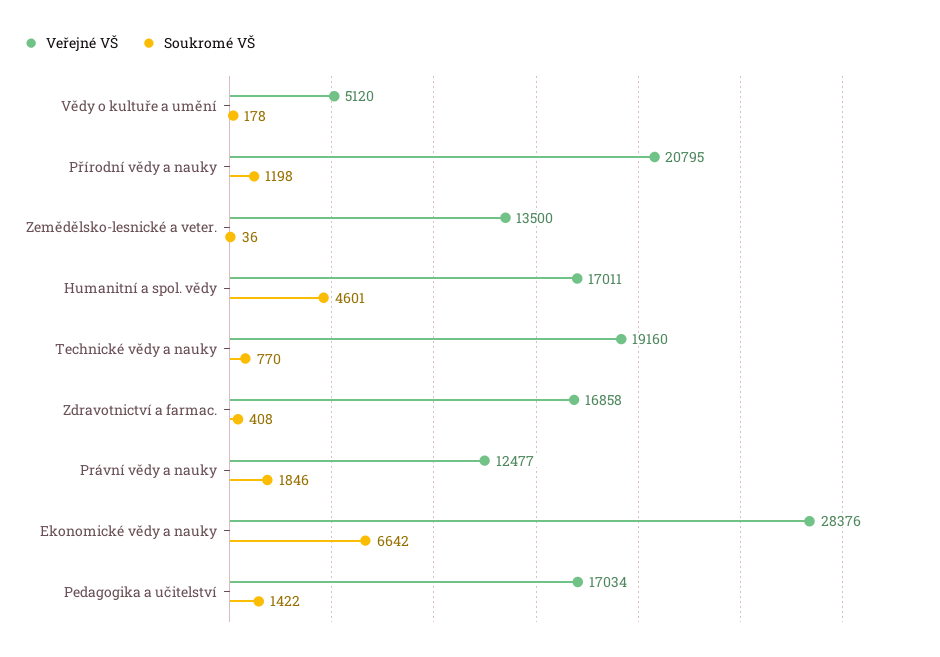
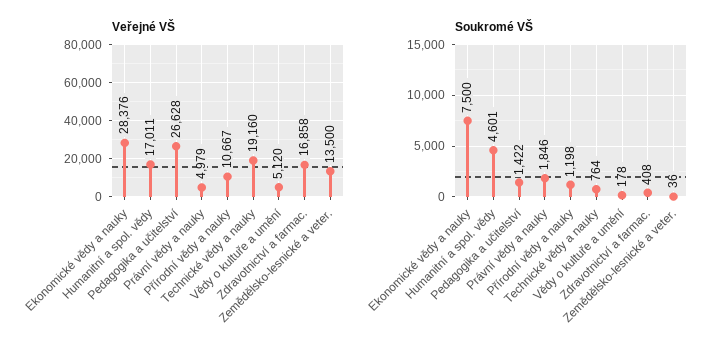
Veřejné VŠ, Přírodní vědy a nauky: 20795 -> 10667
Soukromé VŠ, Technické vědy a nauky: 770 -> 764
Veřejné VŠ, Právní vědy a nauky: 12477 -> 4979
Soukromé VŠ, Ekonomické vědy a nauky: 6642 -> 7500
Veřejné VŠ, Pedagogika a učitelství: 17034 -> 26628

